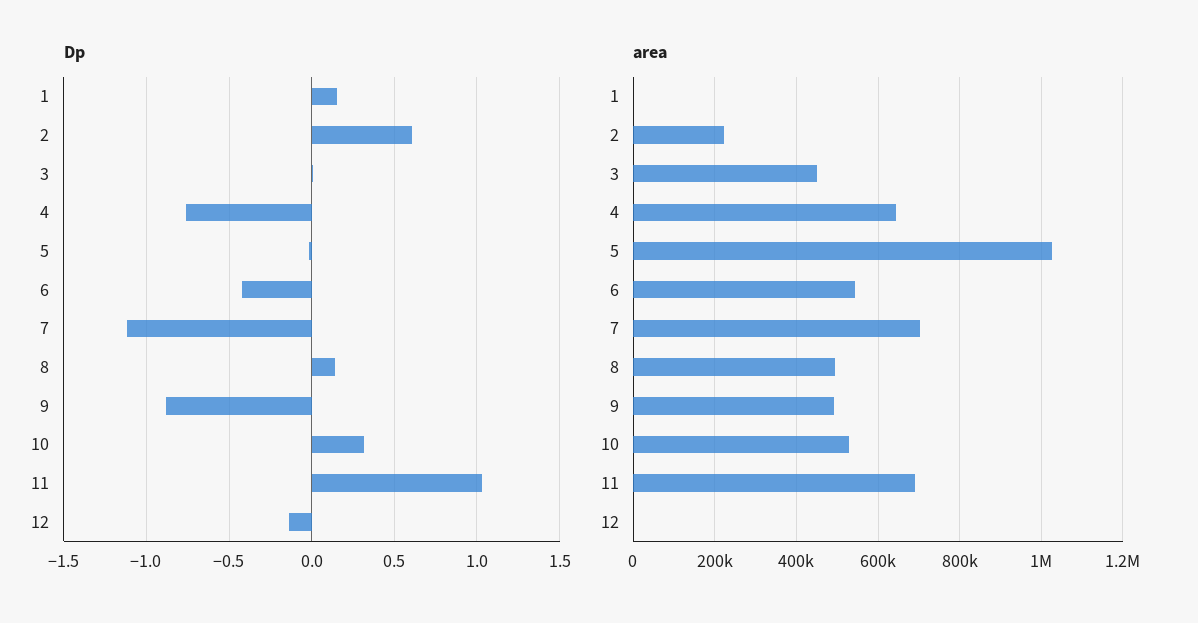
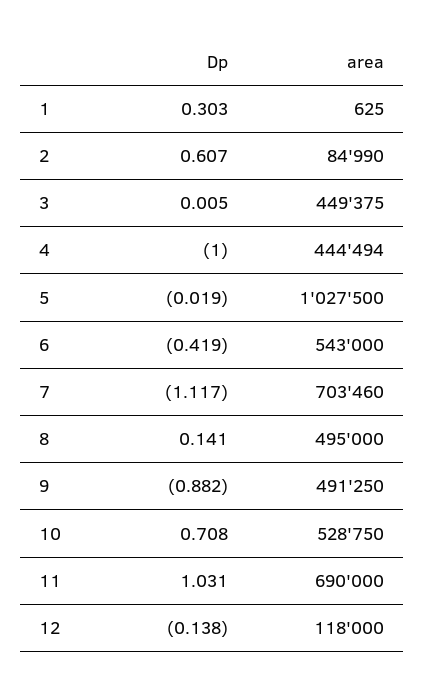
Dp, 1: 0.15 -> 0.303
Dp, 4: -0.75 -> -1
Dp, 10: 0.3 -> 0.708
area, 2: 220000 -> 84990
area, 4: 640000 -> 444494
area, 12: 0 -> 118000

